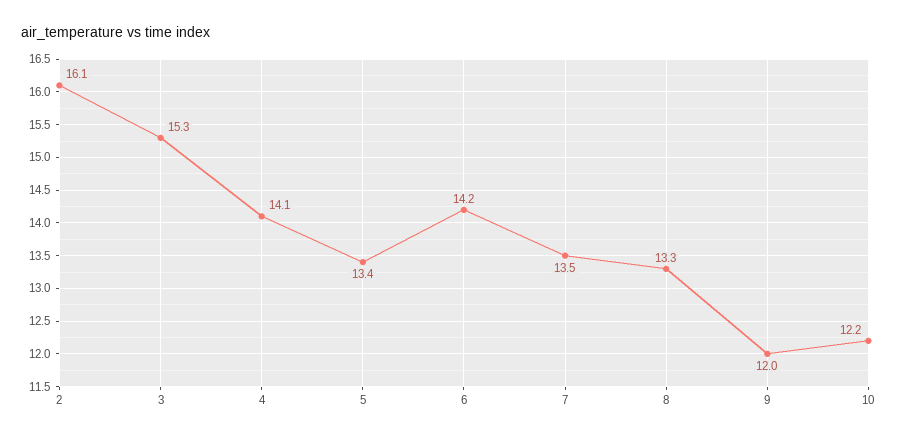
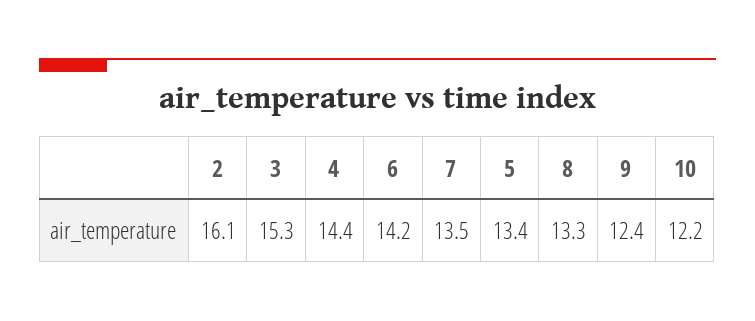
4: 14.1 -> 14.4
9: 12 -> 12.4

